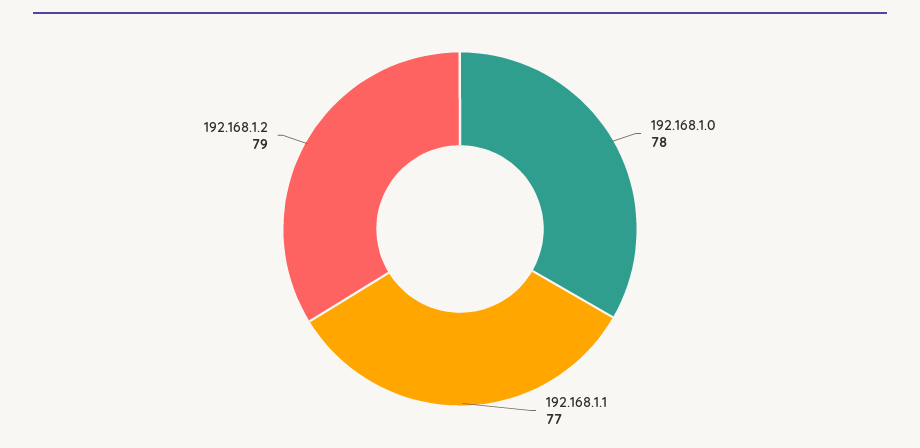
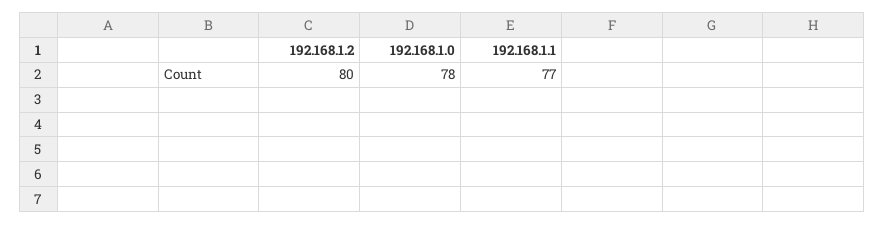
192.168.1.2: 79 -> 80

